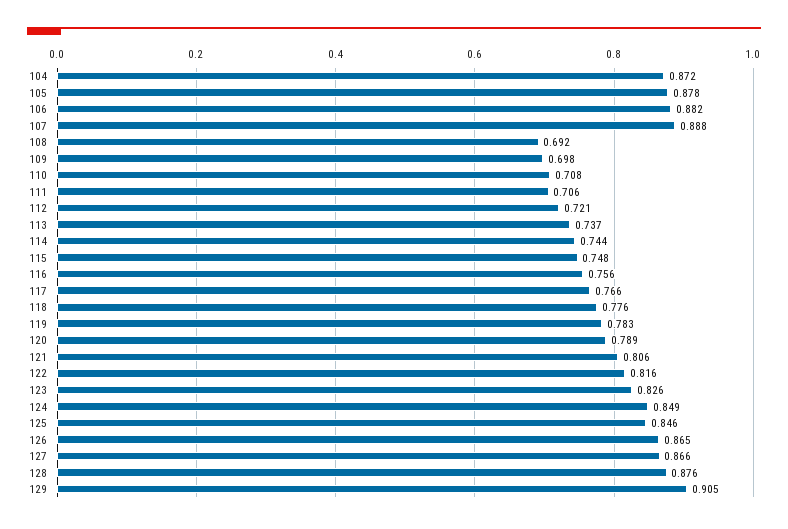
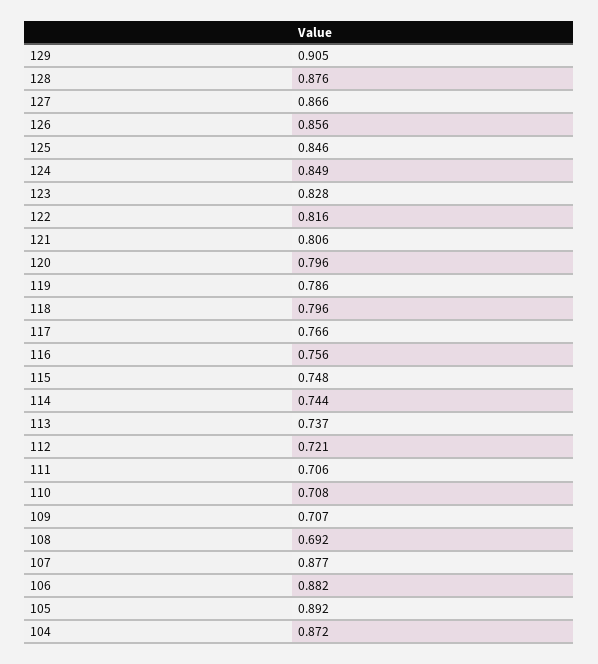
105: 0.878 -> 0.892
107: 0.888 -> 0.877
109: 0.698 -> 0.707
118: 0.776 -> 0.796
119: 0.783 -> 0.786
120: 0.789 -> 0.796
123: 0.826 -> 0.828
126: 0.865 -> 0.856

